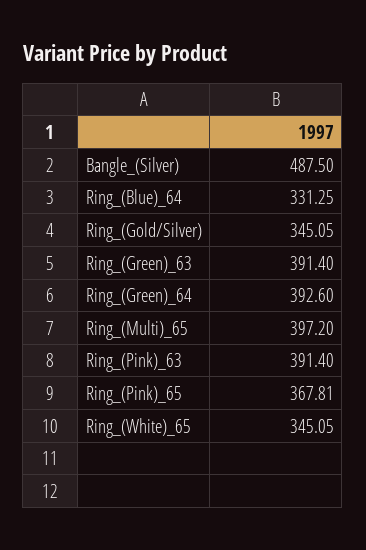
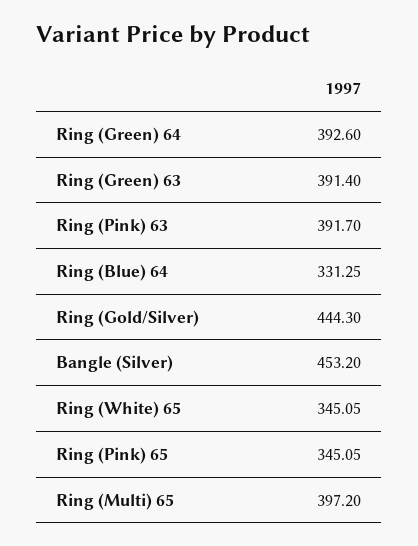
Bangle_(Silver): 487.5 -> 453.2
Ring_(Gold/Silver): 345.05 -> 444.3
Ring_(Pink)_63: 391.4 -> 391.7
Ring_(Pink)_65: 367.81 -> 345.05

